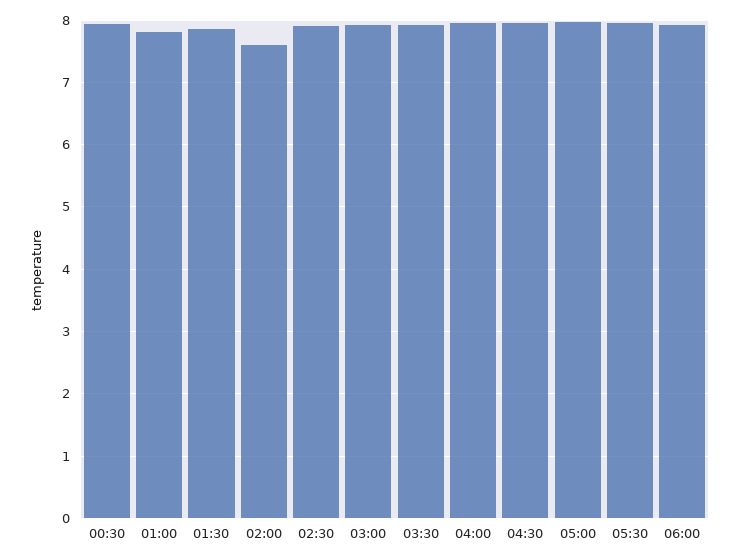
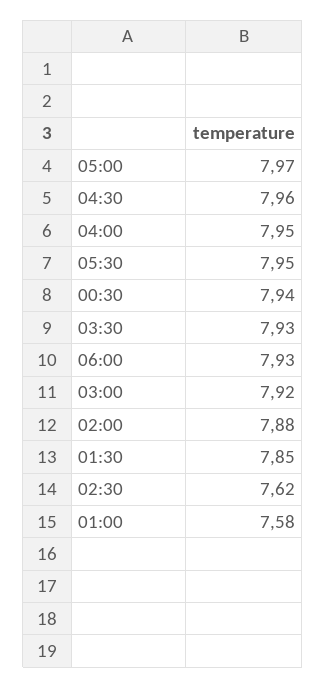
01:00: 7.8 -> 7.58
02:00: 7.6 -> 7.88
02:30: 7.9 -> 7.62

